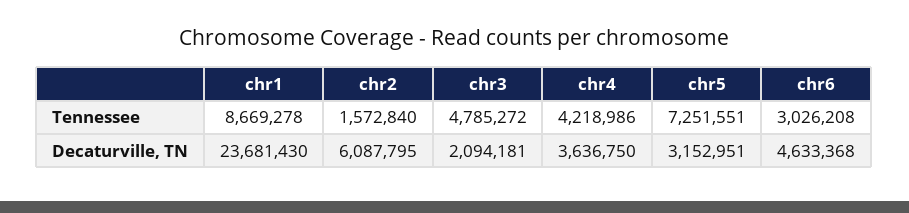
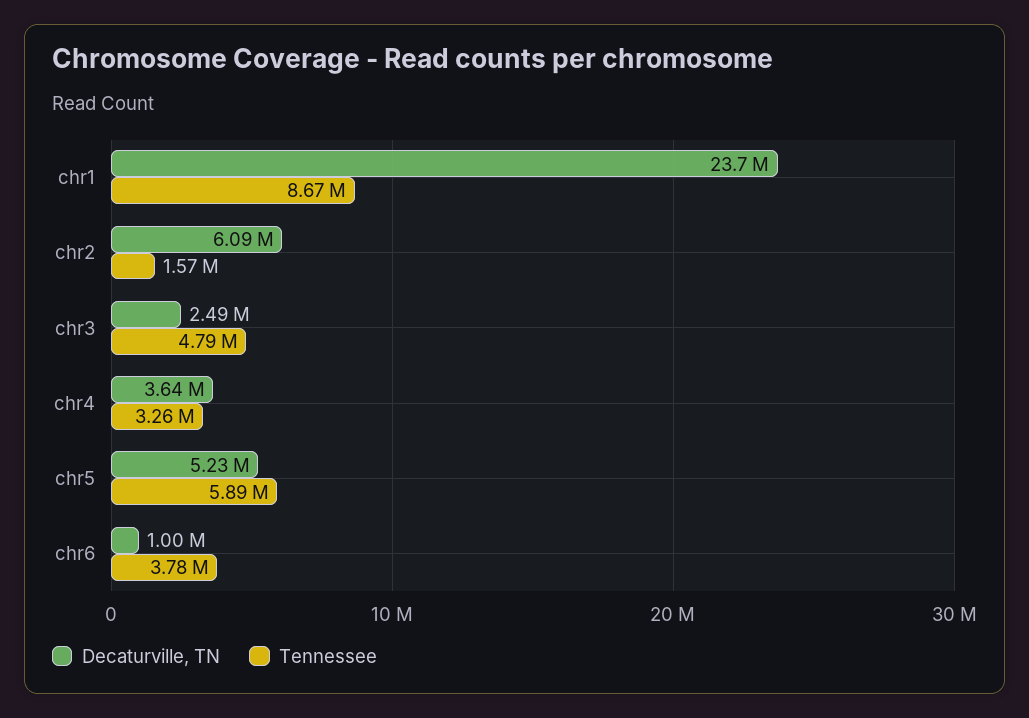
Tennessee, chr4: 4218986 -> 3260000
Tennessee, chr5: 7251551 -> 5890000
Tennessee, chr6: 3026208 -> 3780000
Decaturville, TN, chr3: 2094181 -> 2490000
Decaturville, TN, chr5: 3152951 -> 5230000
Decaturville, TN, chr6: 4633368 -> 1000000

